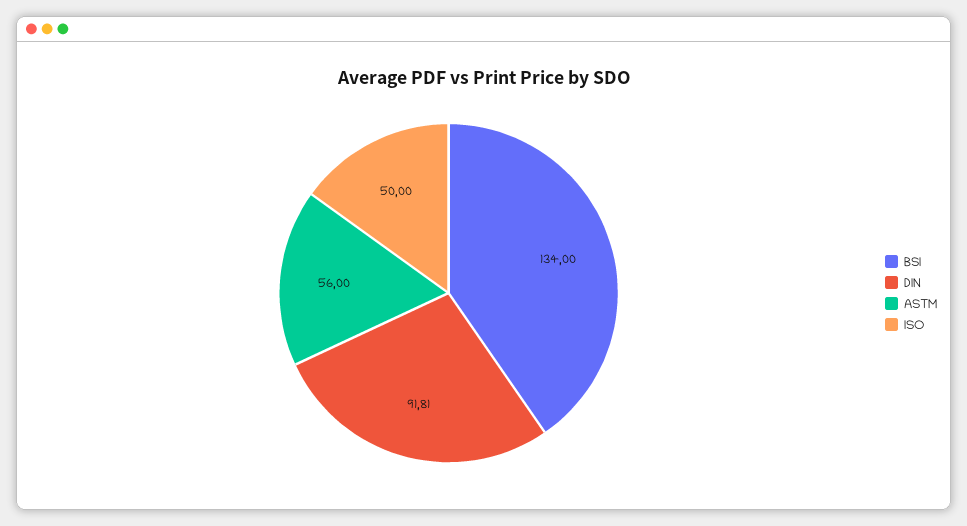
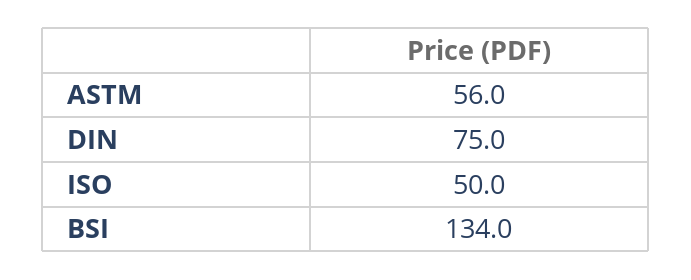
DIN: 91.81 -> 75

